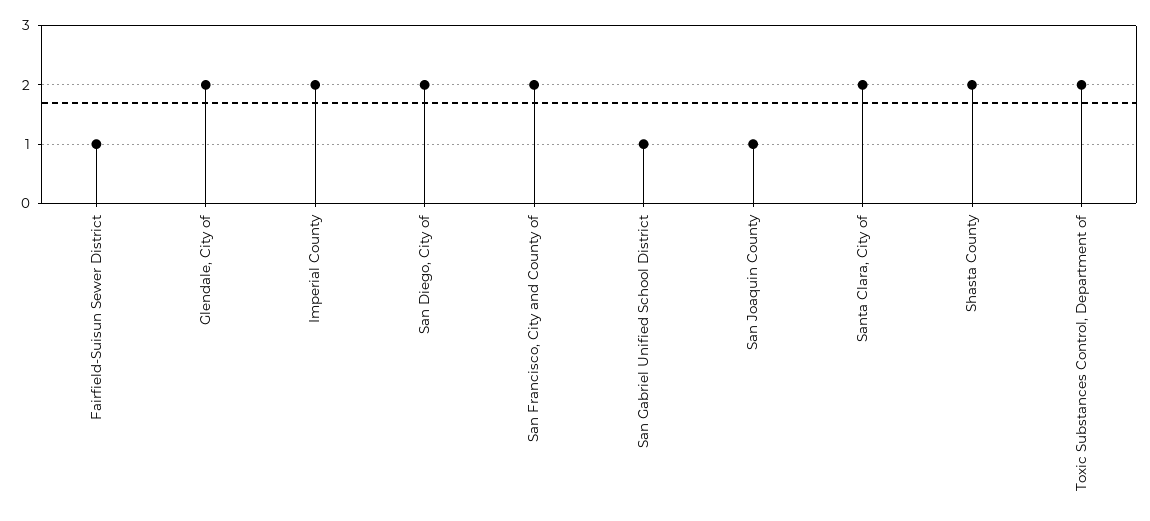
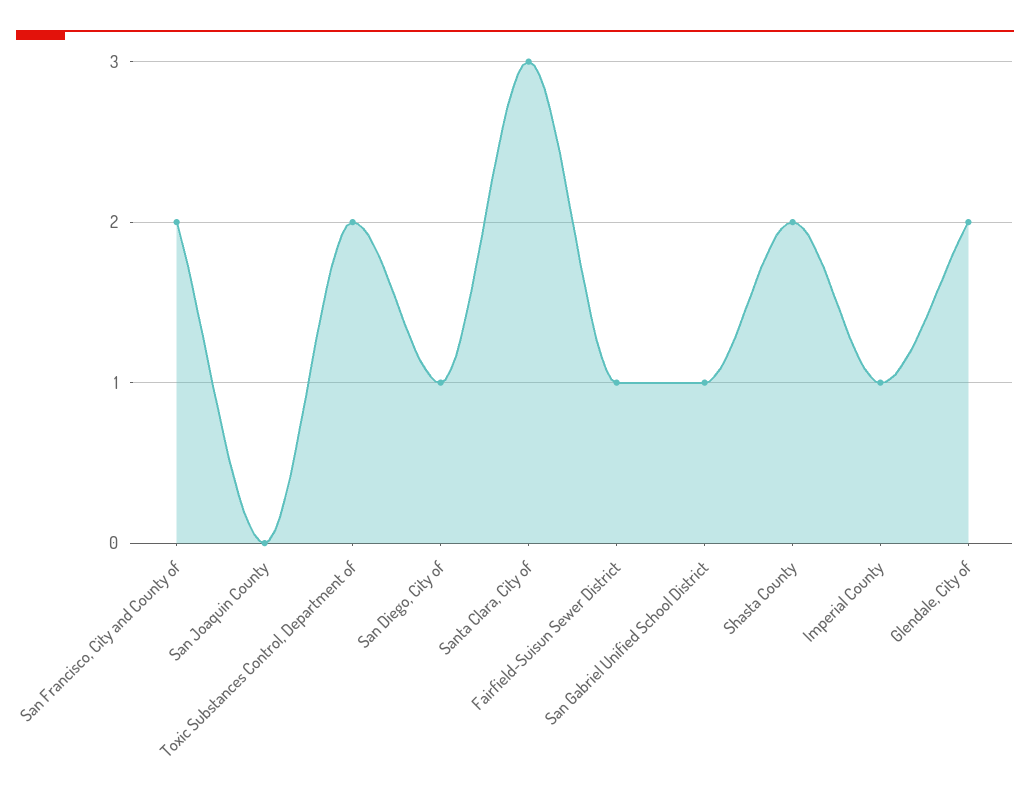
Imperial County: 2 -> 1
San Diego, City of: 2 -> 1
San Joaquin County: 1 -> 0
Santa Clara, City of: 2 -> 3

